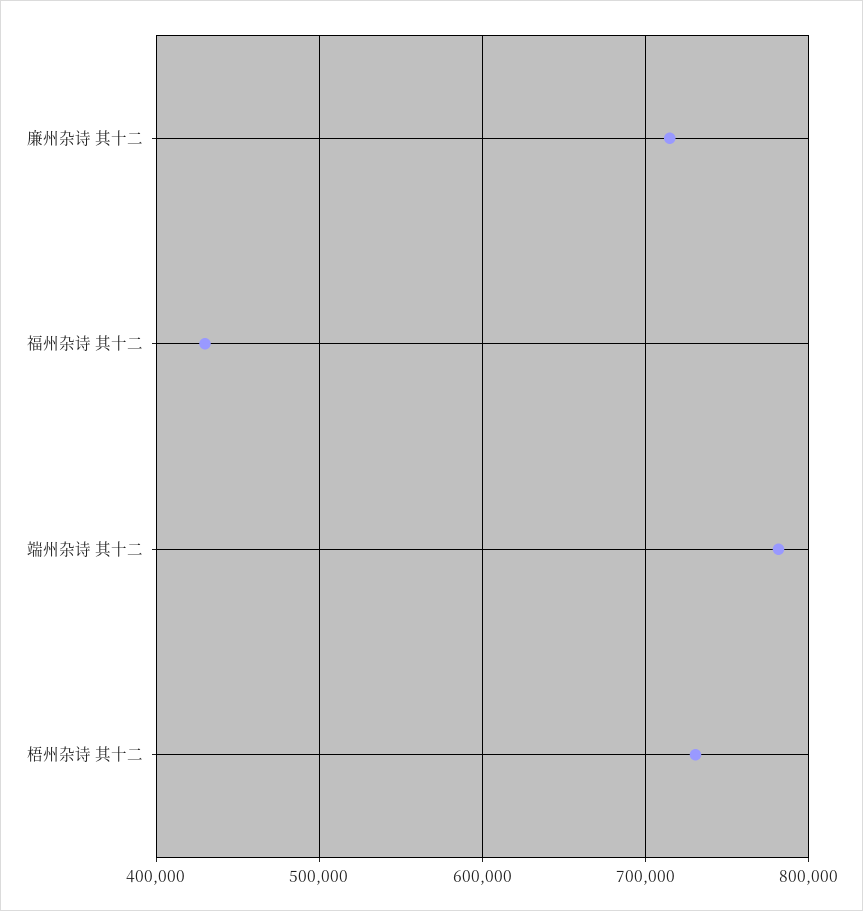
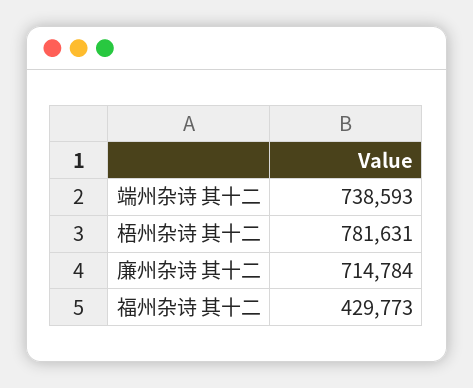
端州杂诗 其十二: 780000 -> 738593
梧州杂诗 其十二: 730000 -> 781631

